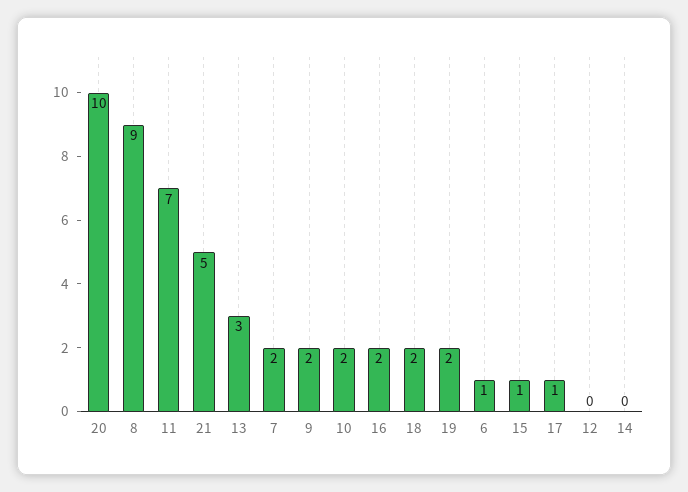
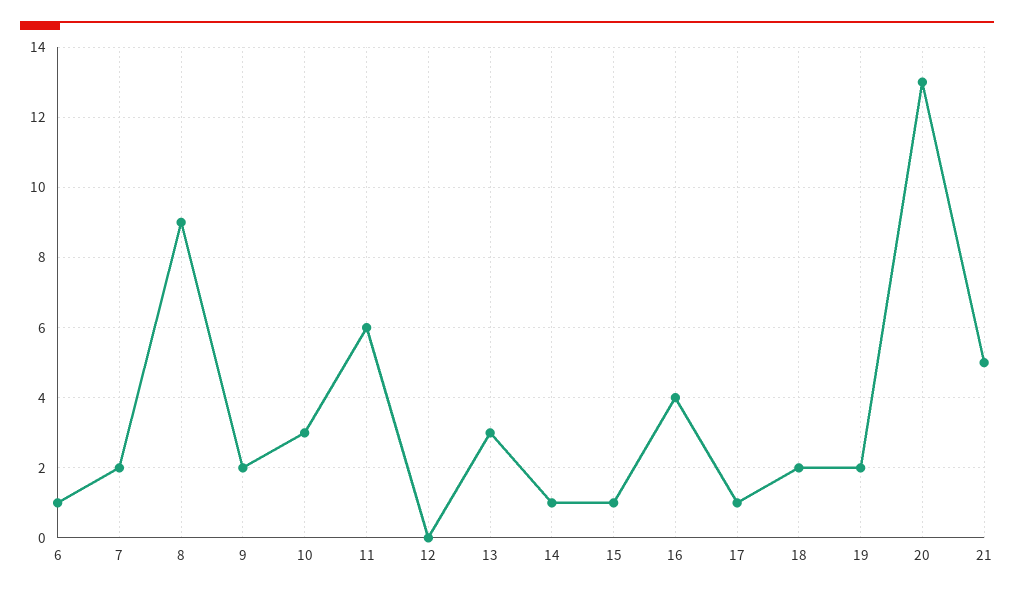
20: 10 -> 13
11: 7 -> 6
10: 2 -> 3
16: 2 -> 4
14: 0 -> 1

